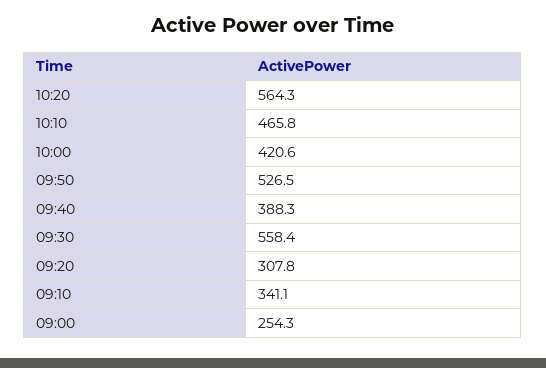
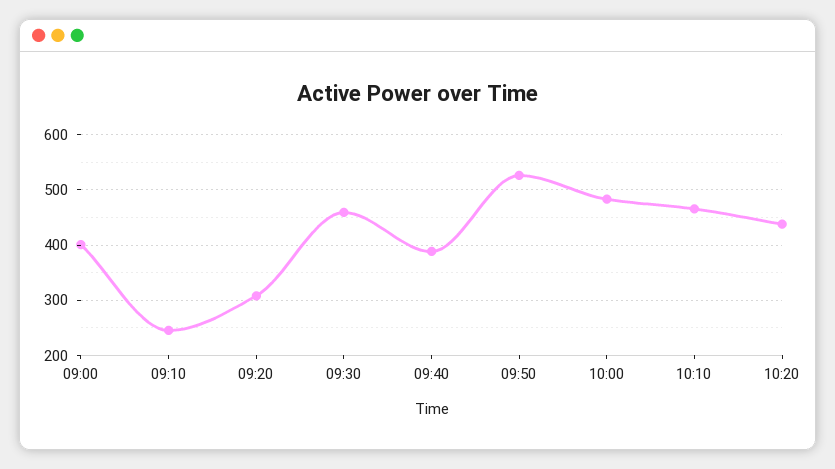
10:20: 564.3 -> 440
10:00: 420.6 -> 480
09:30: 558.4 -> 460
09:10: 341.1 -> 240
09:00: 254.3 -> 400

